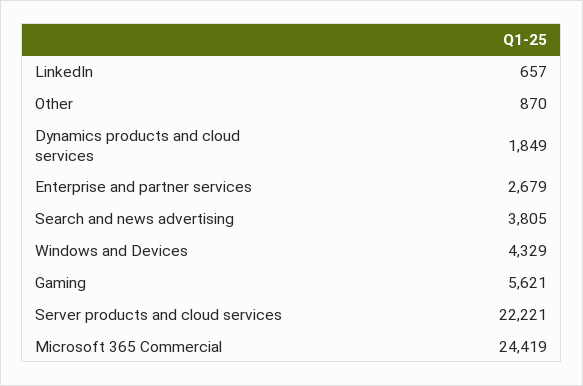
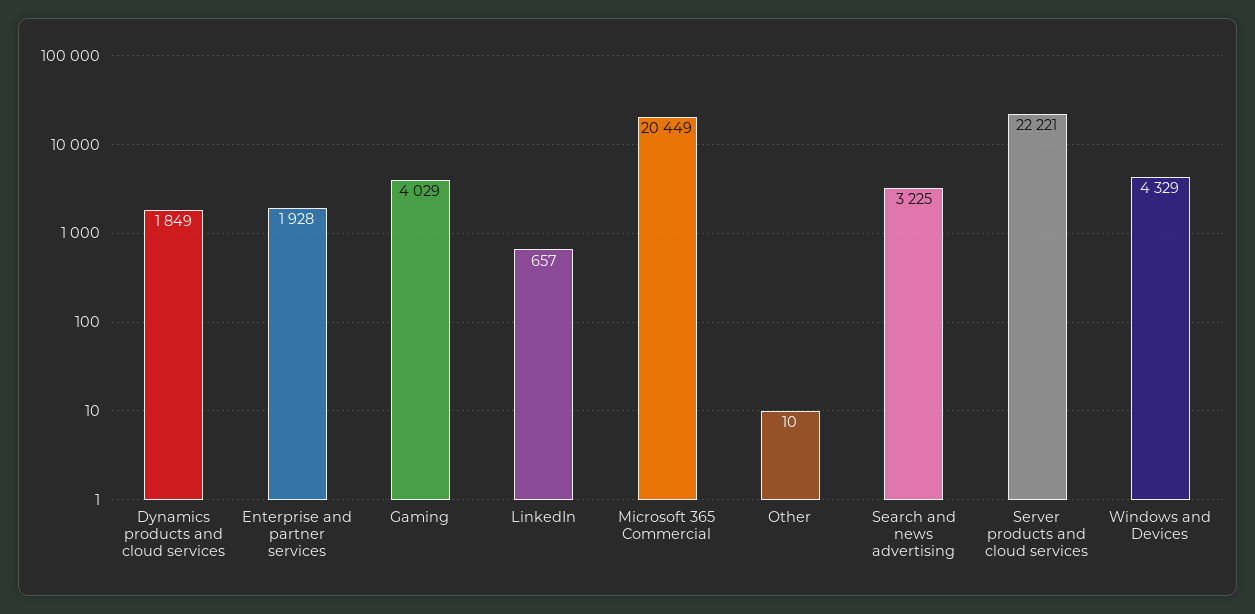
Other: 870 -> 10
Enterprise and partner services: 2679 -> 1928
Search and news advertising: 3805 -> 3225
Gaming: 5621 -> 4029
Microsoft 365 Commercial: 24419 -> 20449

